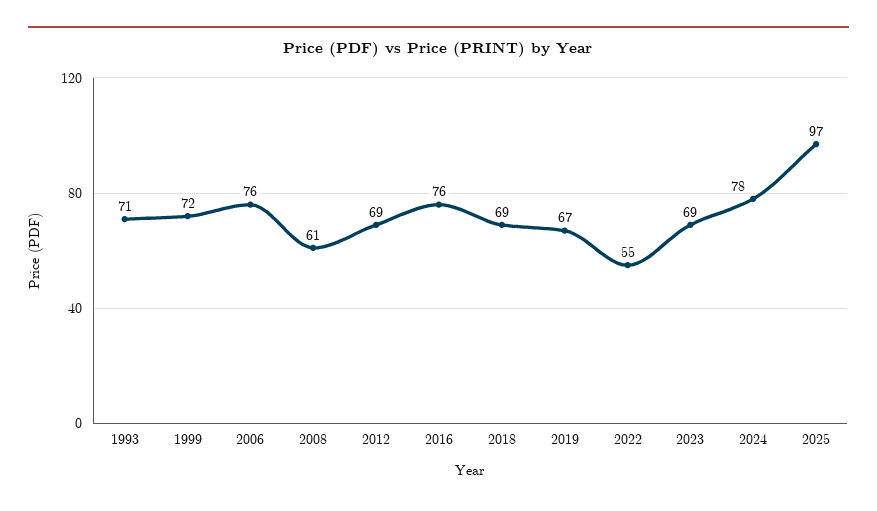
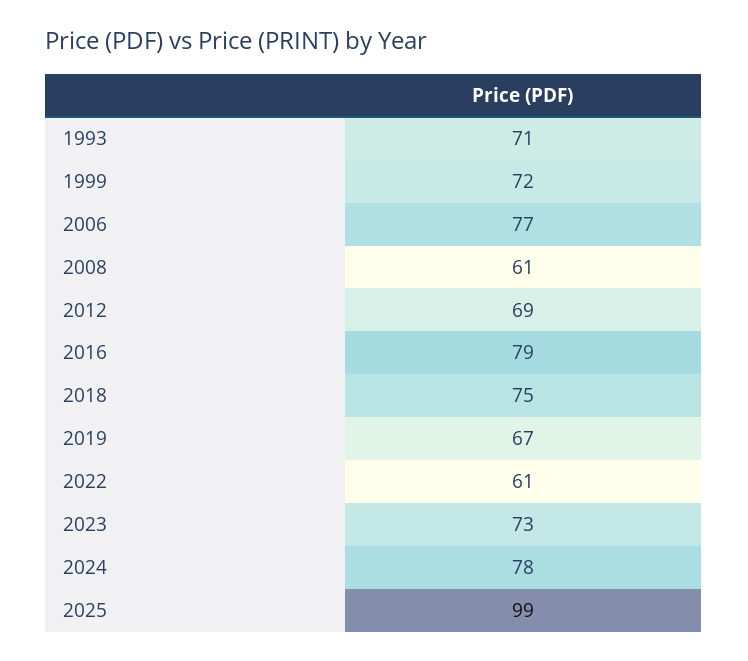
2006: 76 -> 77
2016: 76 -> 79
2018: 69 -> 75
2022: 55 -> 61
2023: 69 -> 73
2025: 97 -> 99

